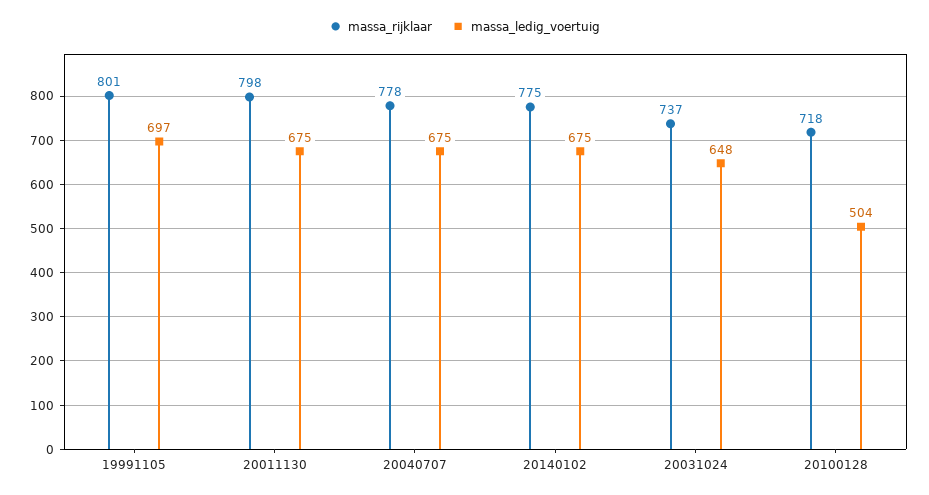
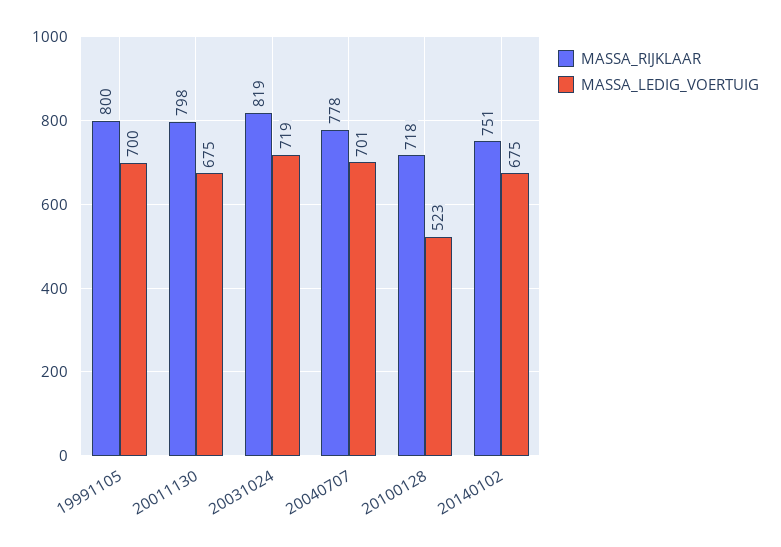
massa_rijklaar, 19991105: 801 -> 800
massa_ledig_voertuig, 19991105: 697 -> 700
massa_ledig_voertuig, 20040707: 675 -> 701
massa_rijklaar, 20140102: 775 -> 751
massa_rijklaar, 20031024: 737 -> 819
massa_ledig_voertuig, 20031024: 648 -> 719
massa_ledig_voertuig, 20100128: 504 -> 523

